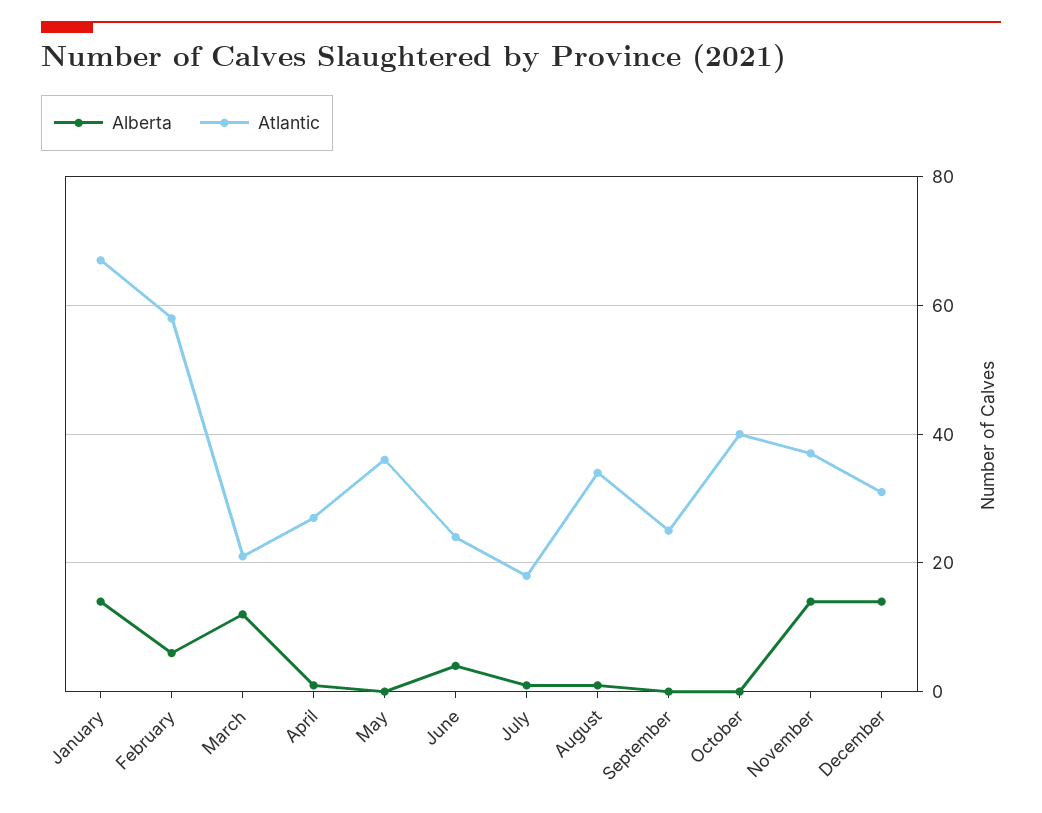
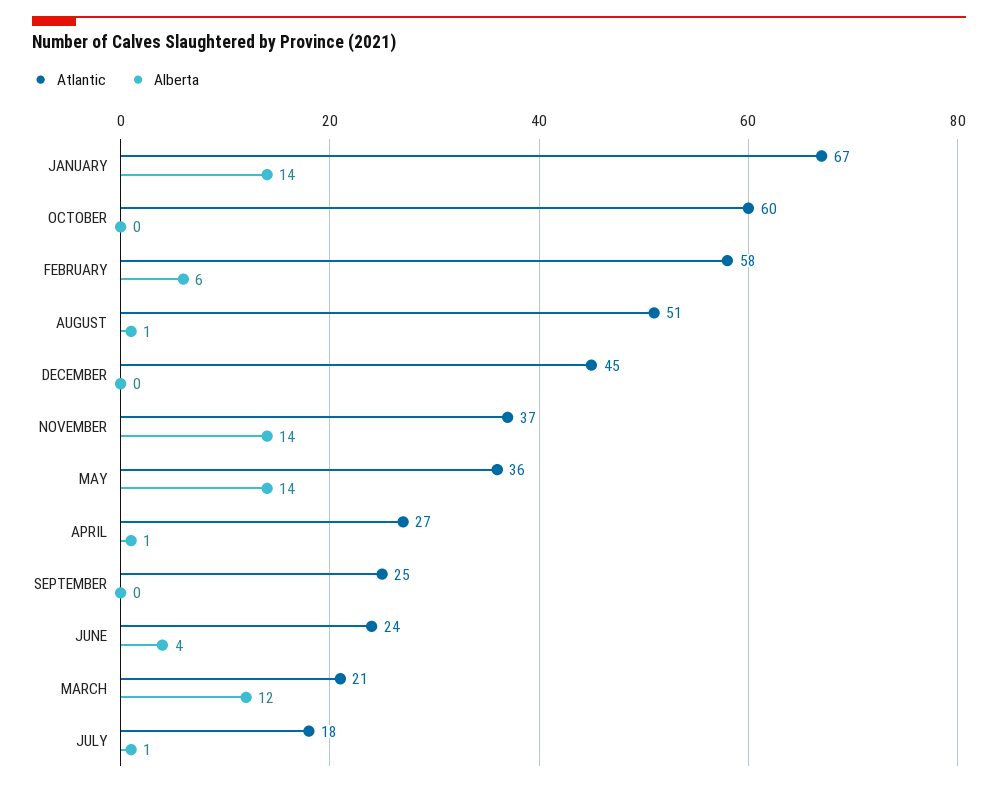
Alberta, May: 0 -> 14
Atlantic, August: 35 -> 51
Atlantic, October: 40 -> 60
Alberta, December: 15 -> 0
Atlantic, December: 30 -> 45

